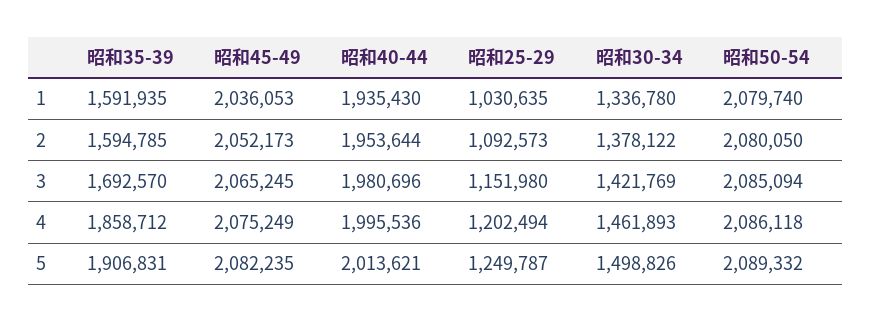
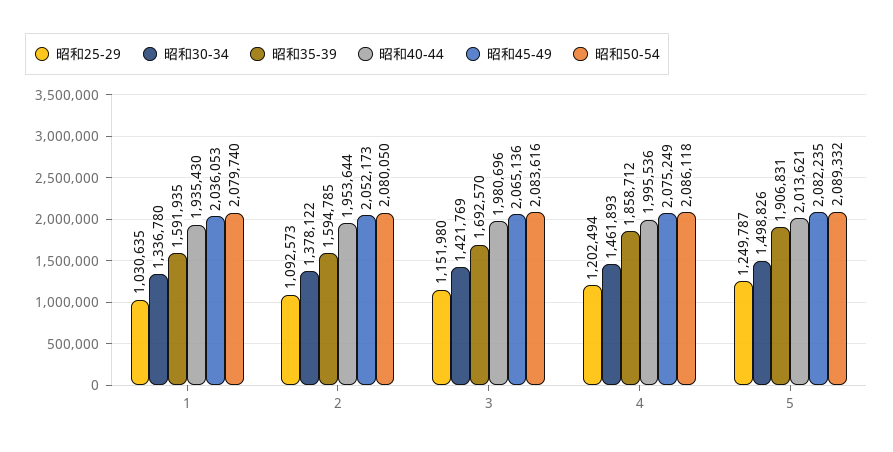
昭和45-49, 3: 2065245 -> 2065136
昭和50-54, 3: 2085094 -> 2083616

